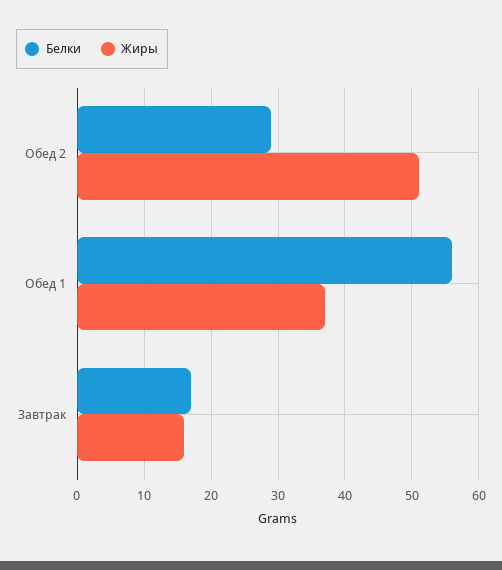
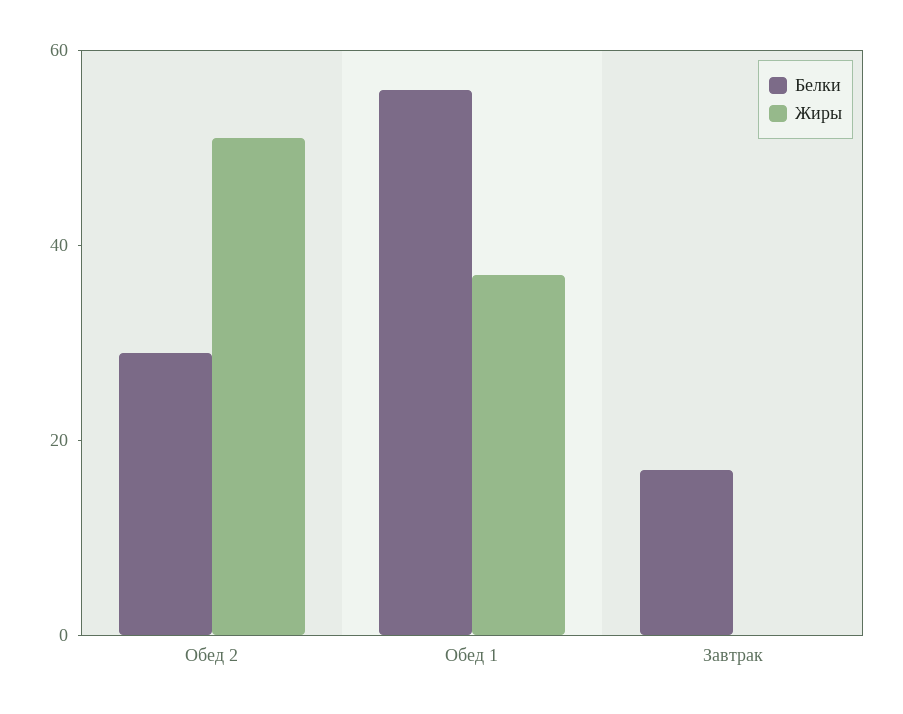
Жиры, Завтрак: 16 -> 0

